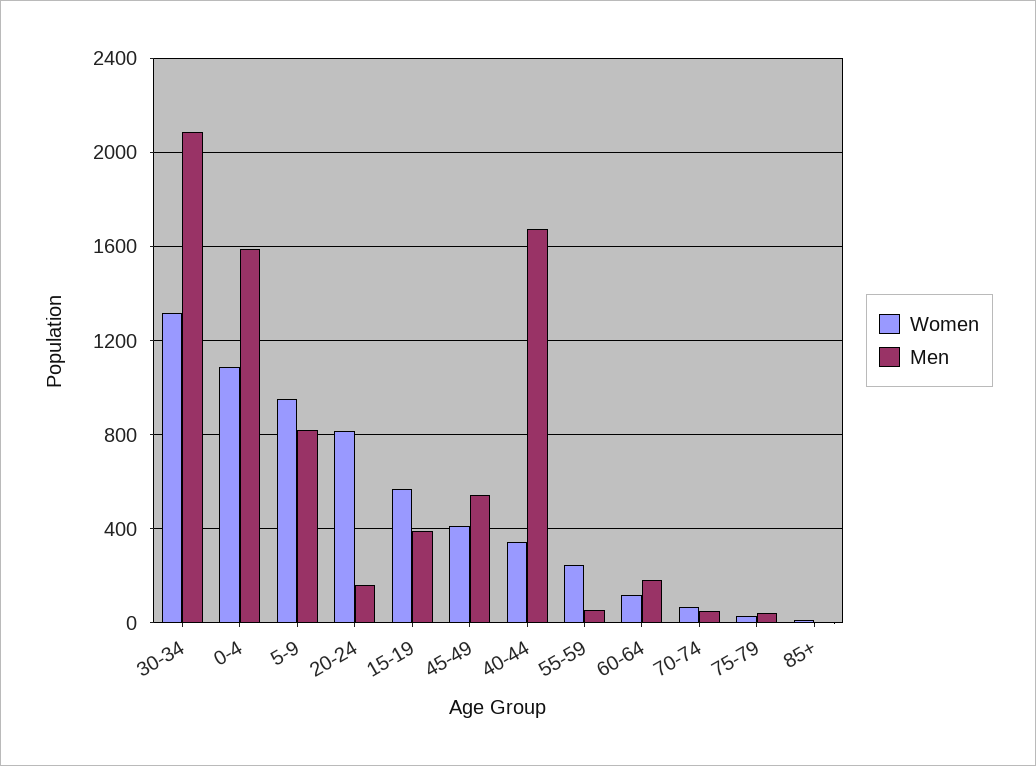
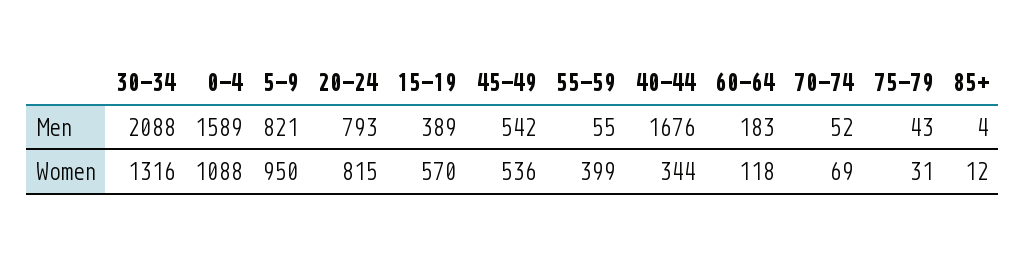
Men, 20-24: 150 -> 793
Women, 45-49: 400 -> 536
Women, 55-59: 250 -> 399

